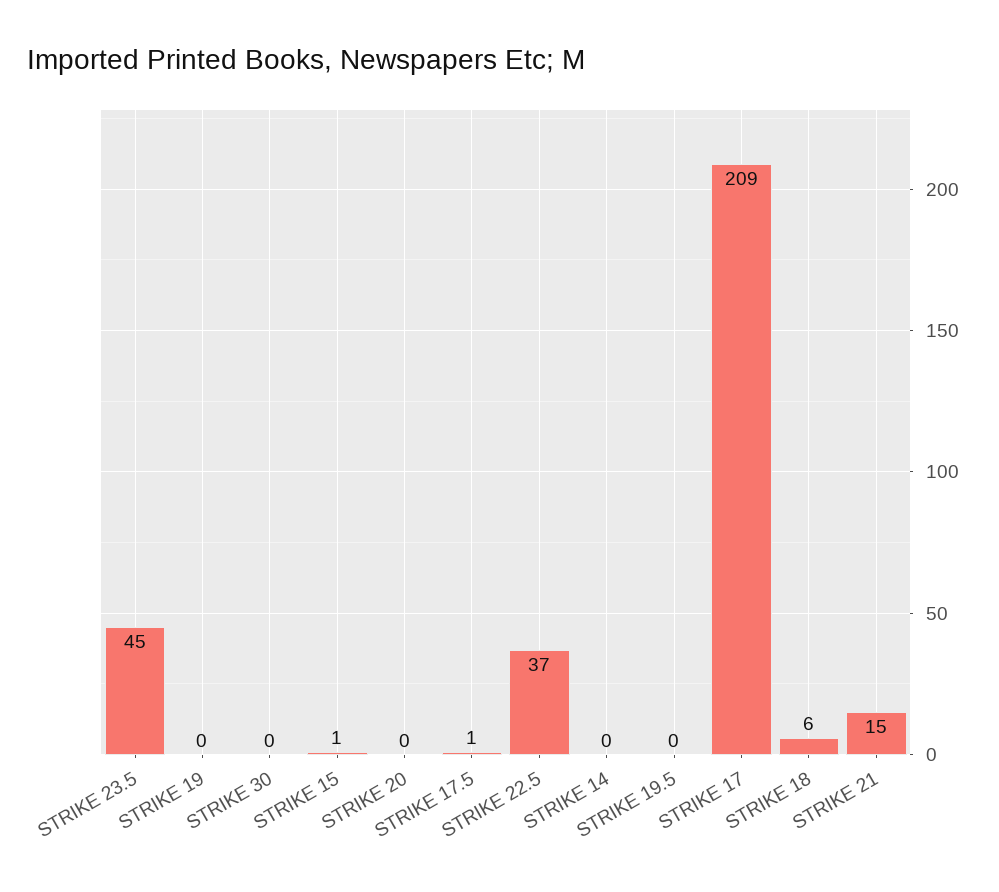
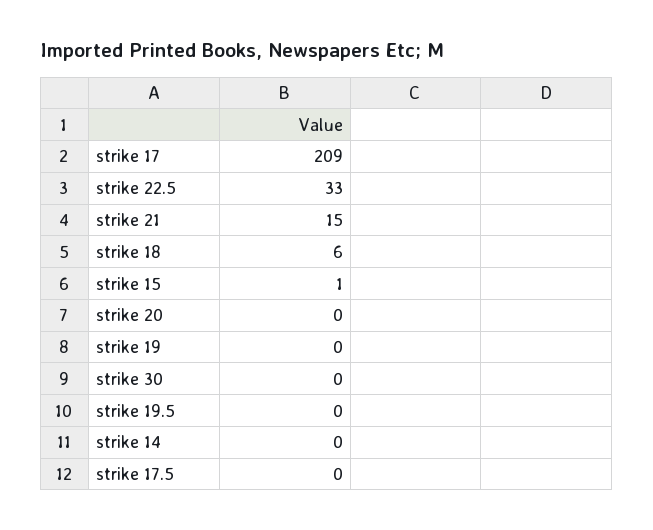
STRIKE 23.5: 45 -> none
STRIKE 17.5: 1 -> 0
STRIKE 22.5: 37 -> 33

